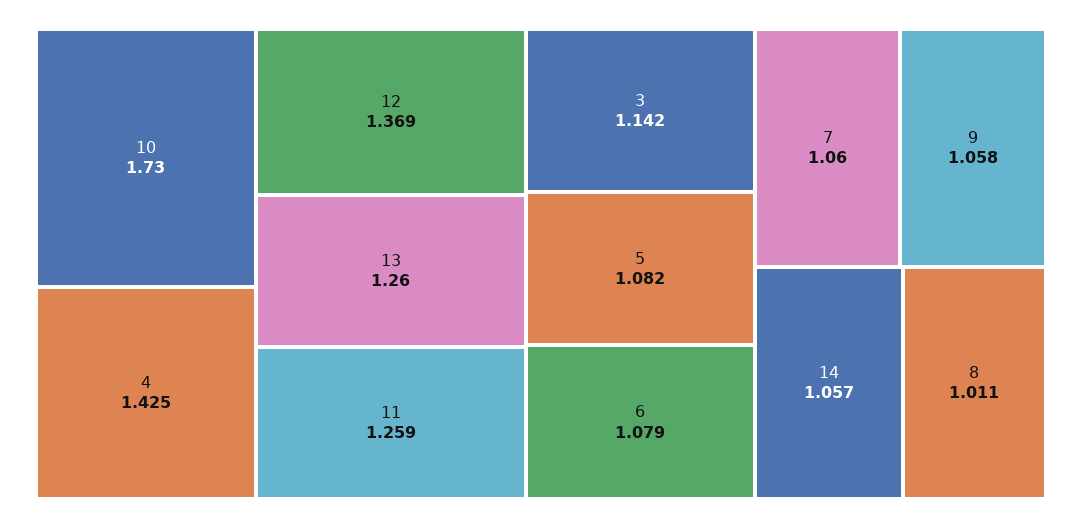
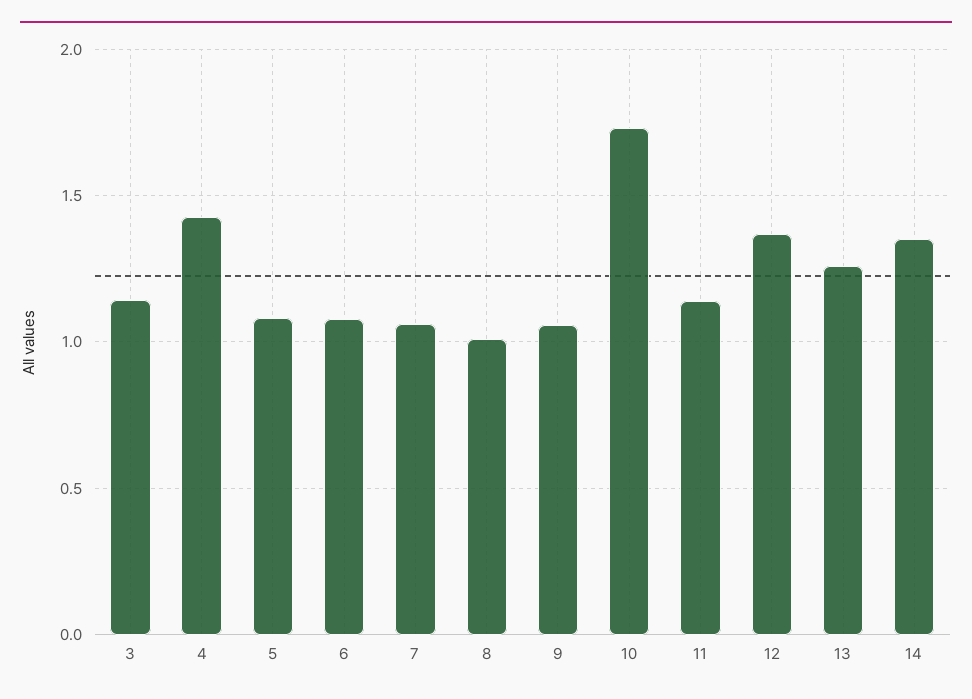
11: 1.259 -> 1.15
14: 1.057 -> 1.35

